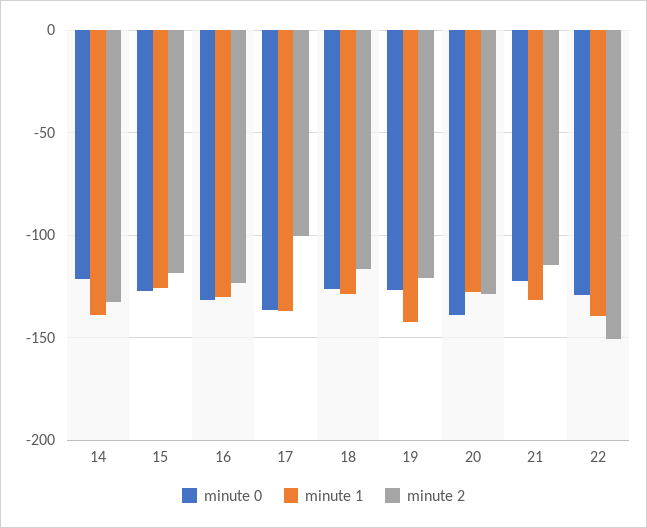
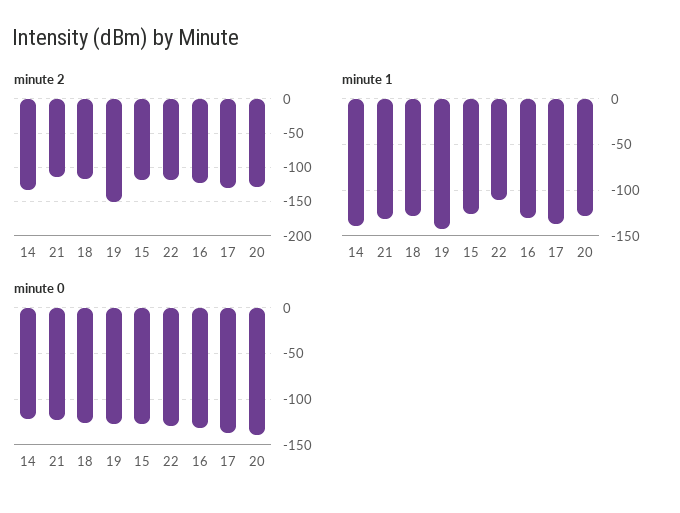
minute 2, 17: -100 -> -130
minute 2, 19: -120 -> -150
minute 1, 22: -140 -> -110
minute 2, 22: -150 -> -120

